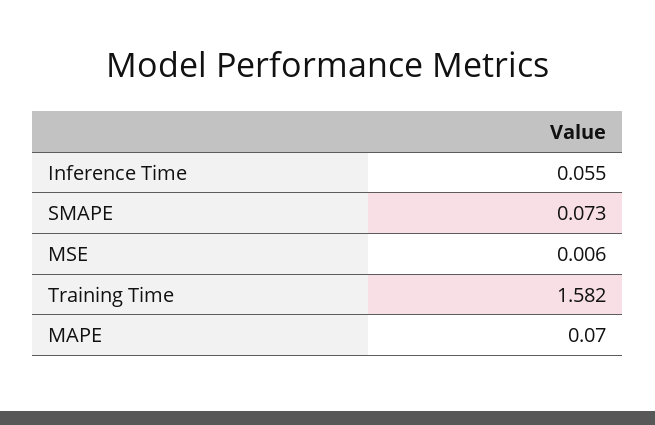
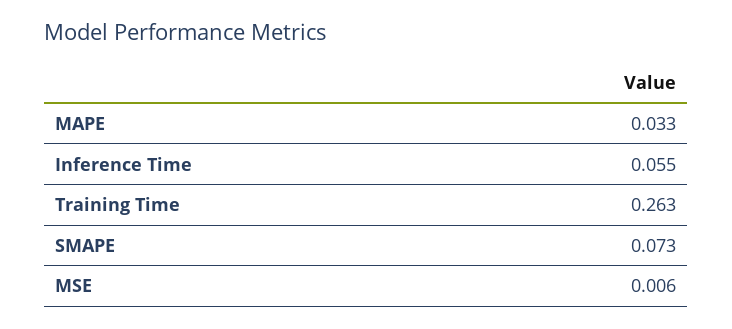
Training Time: 1.582 -> 0.263
MAPE: 0.07 -> 0.033

